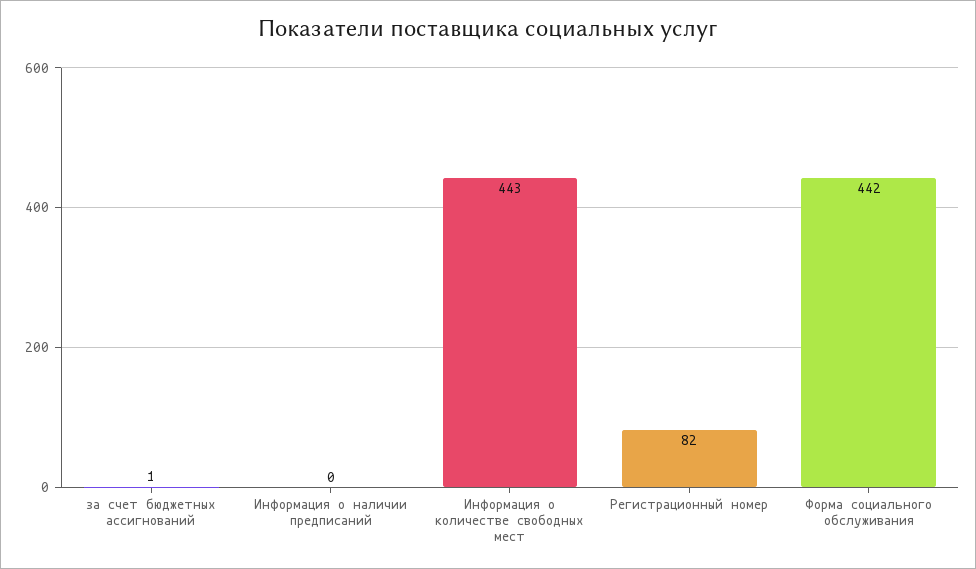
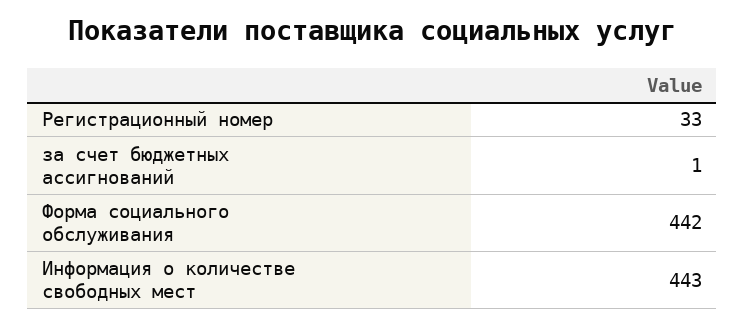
Информация о наличии предписаний: 0 -> none
Регистрационный номер: 82 -> 33

